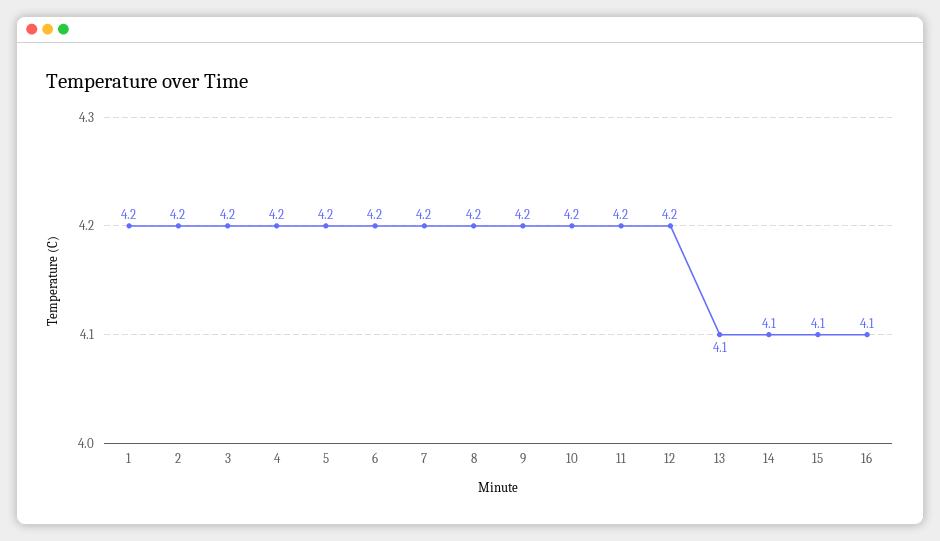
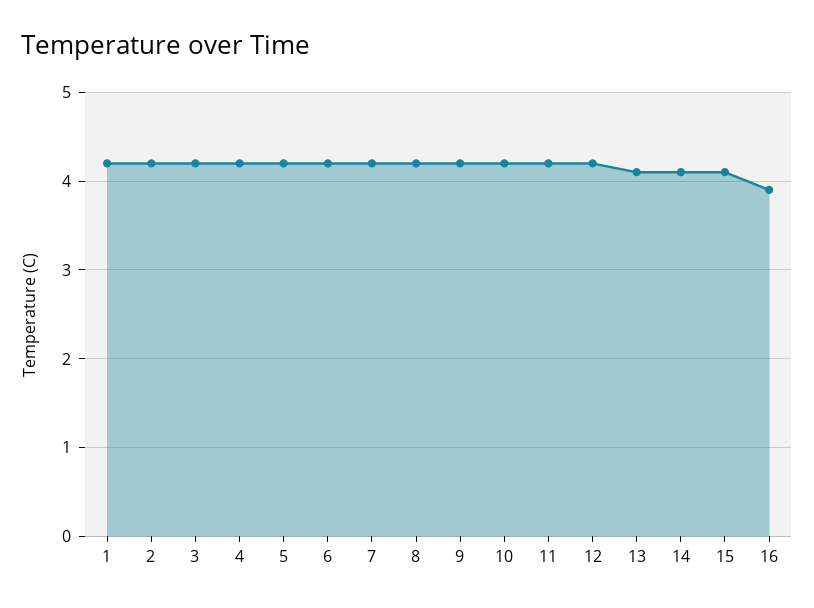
16: 4.1 -> 3.9

